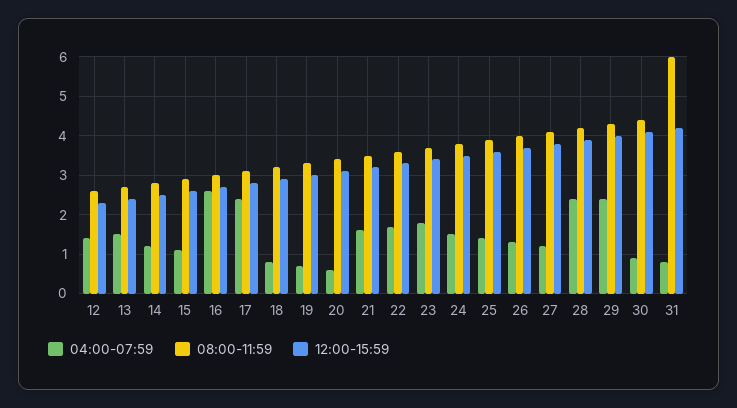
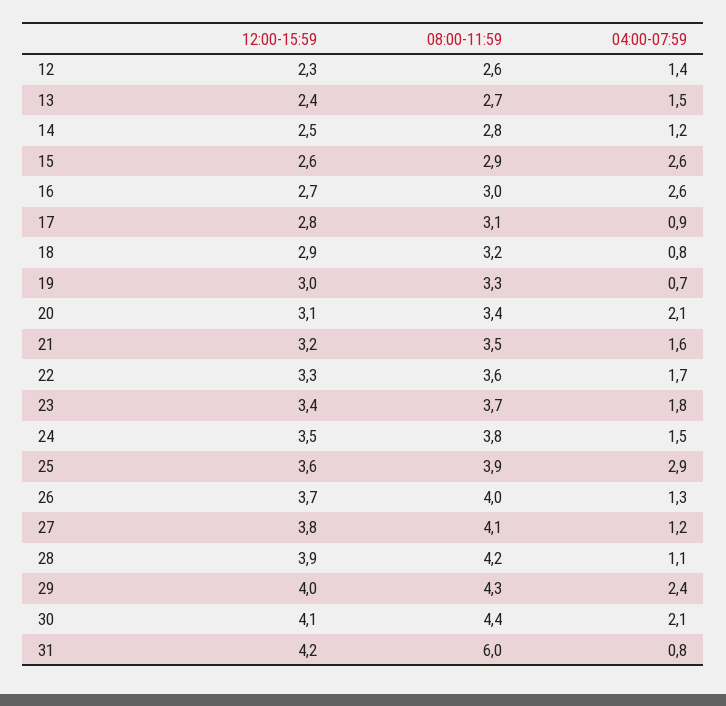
04:00-07:59, 15: 1 -> 2.6
04:00-07:59, 17: 2.5 -> 0.9
04:00-07:59, 20: 0.5 -> 2.1
04:00-07:59, 25: 1.5 -> 2.9
04:00-07:59, 28: 2.5 -> 1.1
04:00-07:59, 30: 1 -> 2.1

